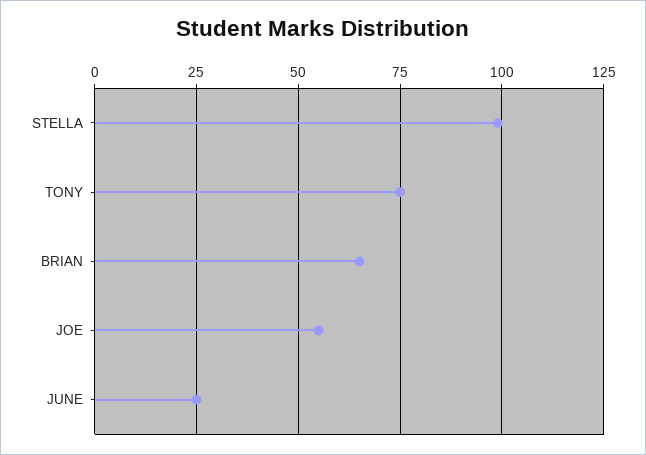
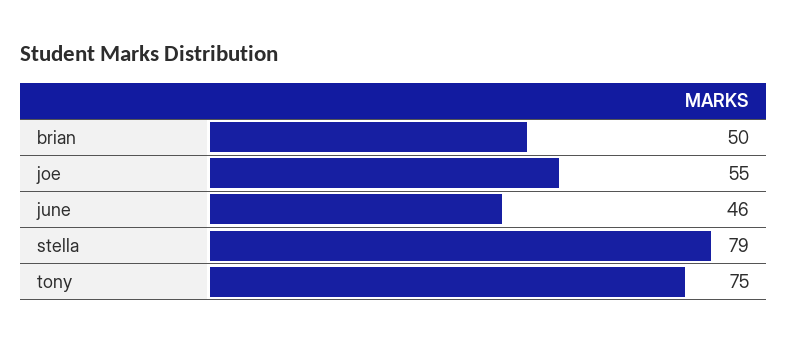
STELLA: 100 -> 79
BRIAN: 65 -> 50
JUNE: 25 -> 46

